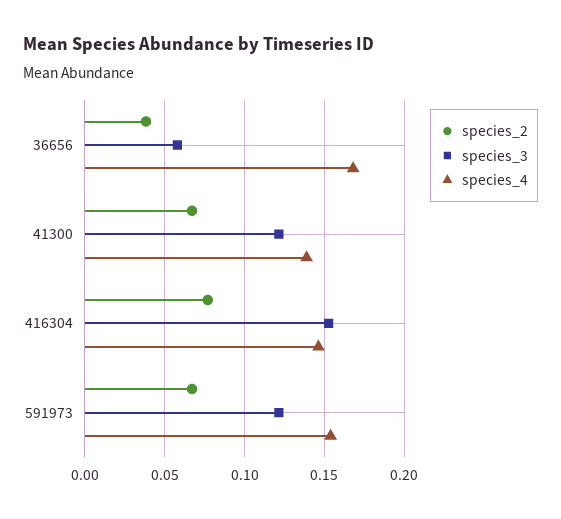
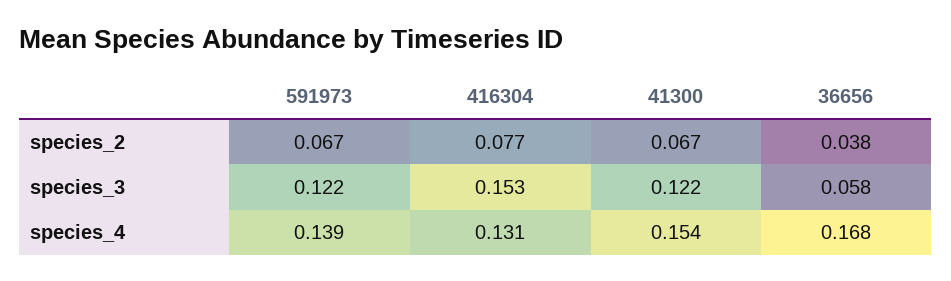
species_4, 41300: 0.14 -> 0.154
species_4, 416304: 0.145 -> 0.131
species_4, 591973: 0.155 -> 0.139

